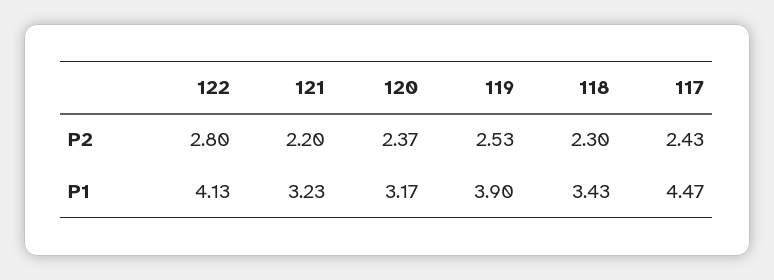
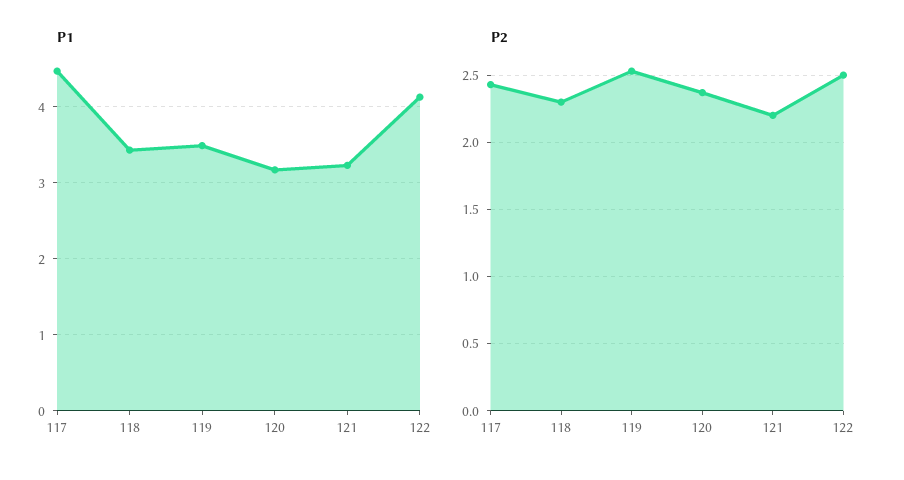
P2, 122: 2.8 -> 2.5
P1, 119: 3.9 -> 3.5

